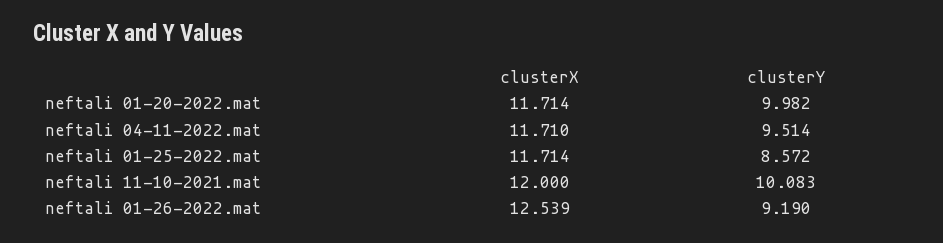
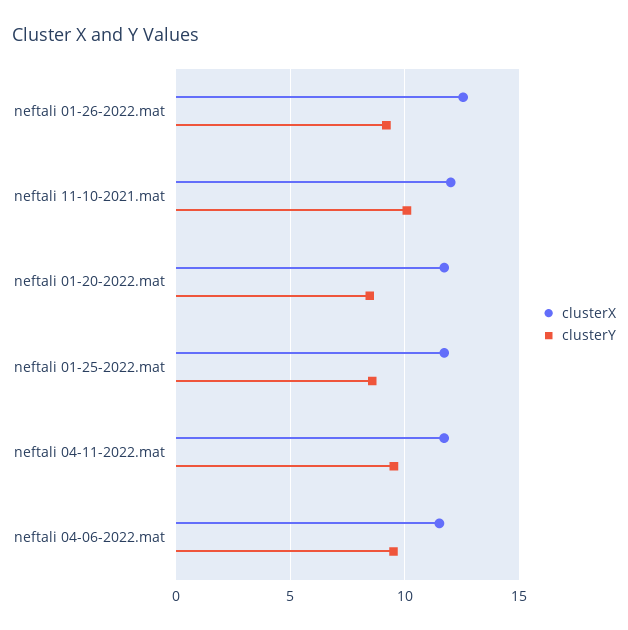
clusterY, neftali 01-20-2022.mat: 9.982 -> 8.5
clusterX, neftali 04-06-2022.mat: none -> 11.5
clusterY, neftali 04-06-2022.mat: none -> 9.5

